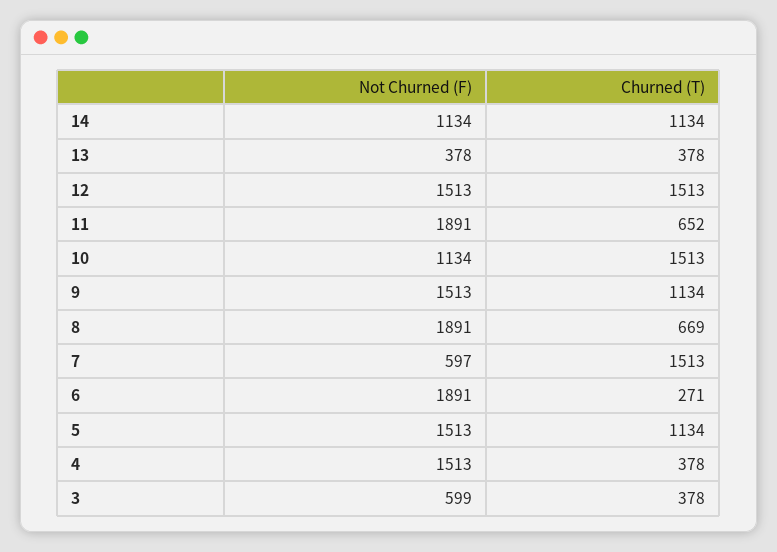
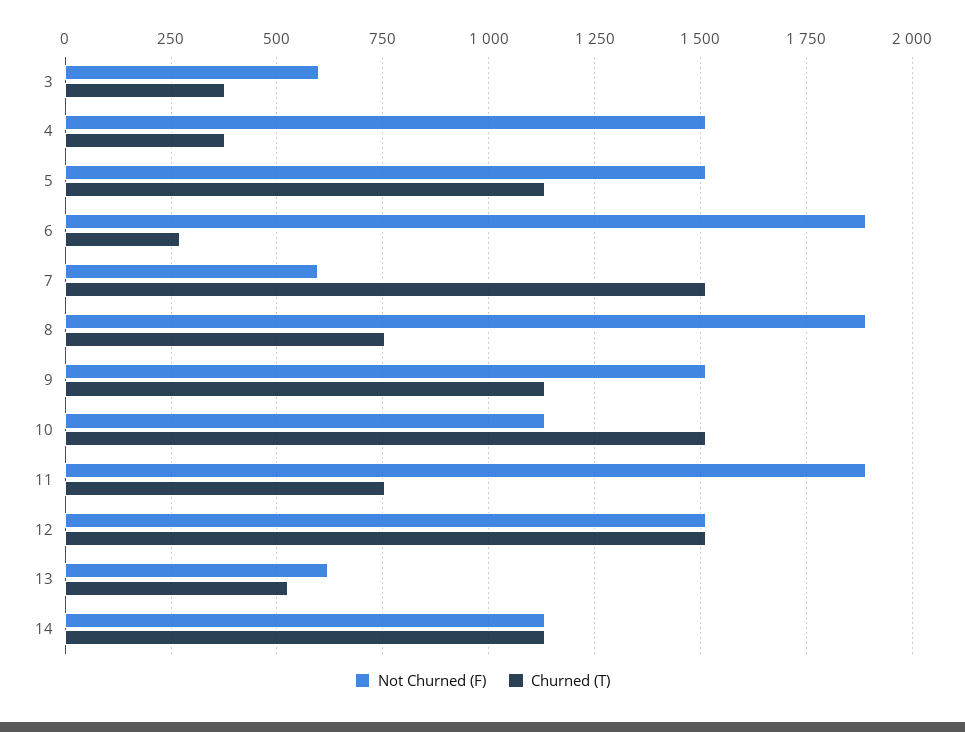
Not Churned (F), 13: 378 -> 625
Churned (T), 13: 378 -> 525
Churned (T), 11: 652 -> 750
Churned (T), 8: 669 -> 750

